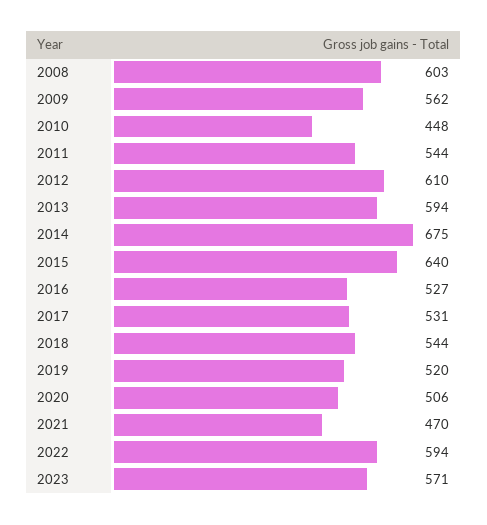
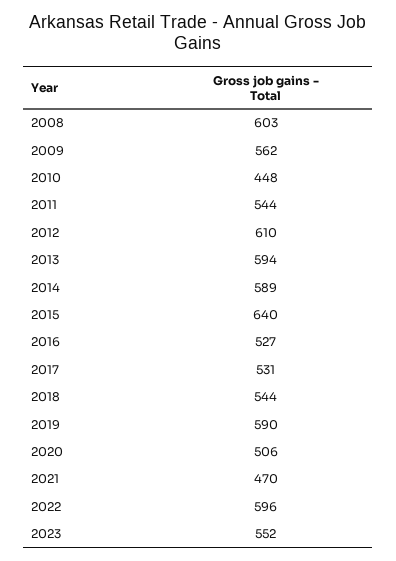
2014: 675 -> 589
2019: 520 -> 590
2022: 594 -> 596
2023: 571 -> 552

